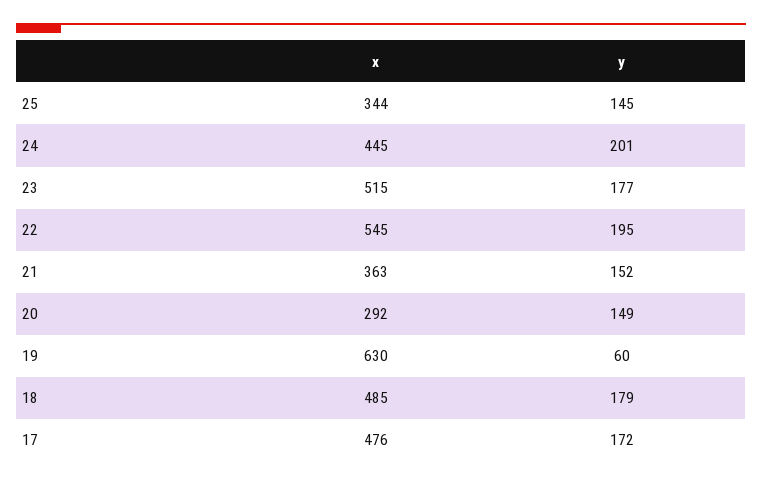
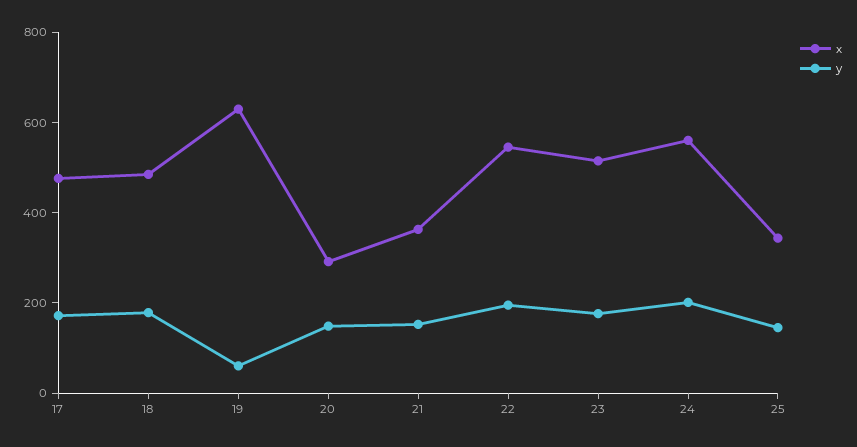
x, 24: 445 -> 550

